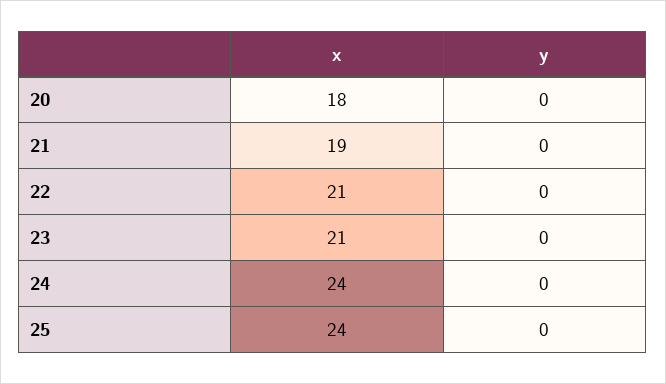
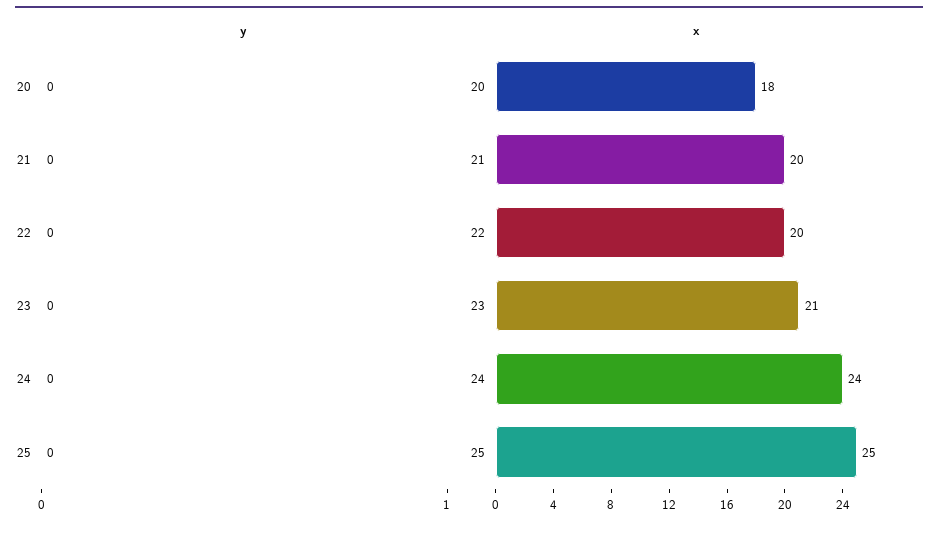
x, 21: 19 -> 20
x, 22: 21 -> 20
x, 25: 24 -> 25

